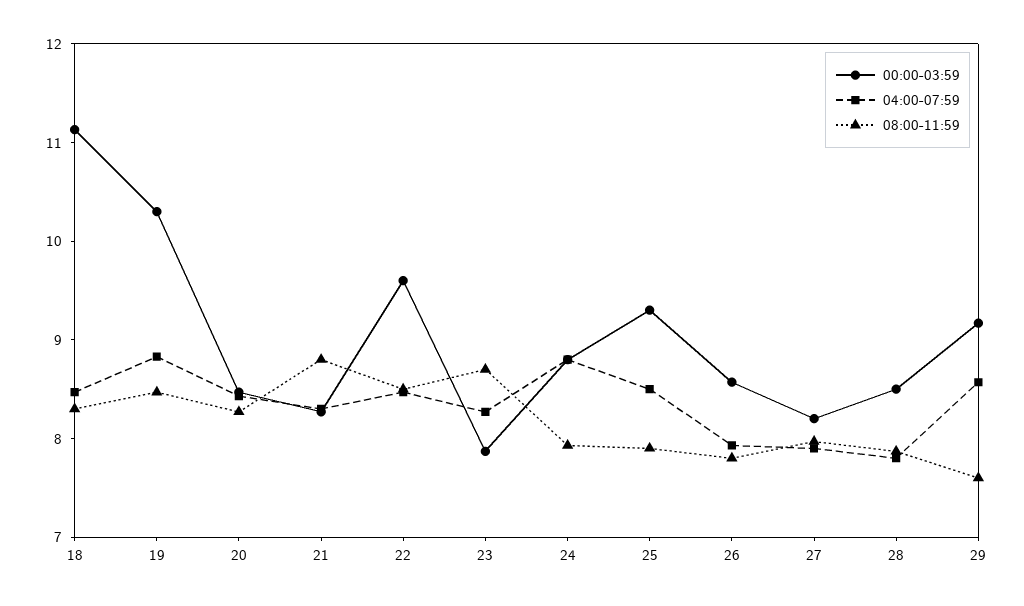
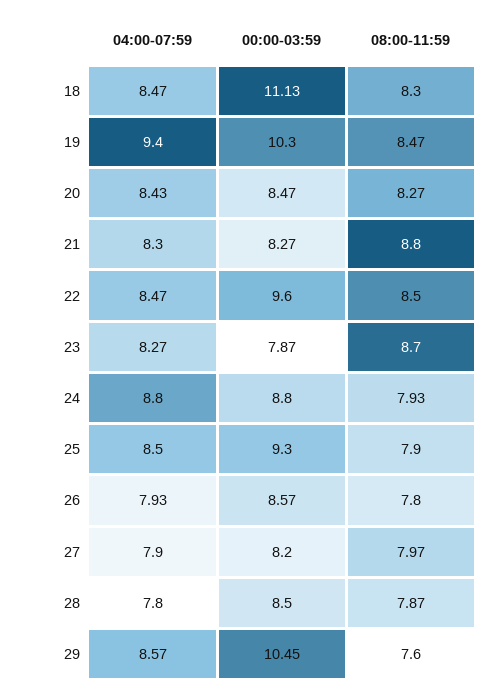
04:00-07:59, 19: 8.8 -> 9.4
00:00-03:59, 29: 9.2 -> 10.45

